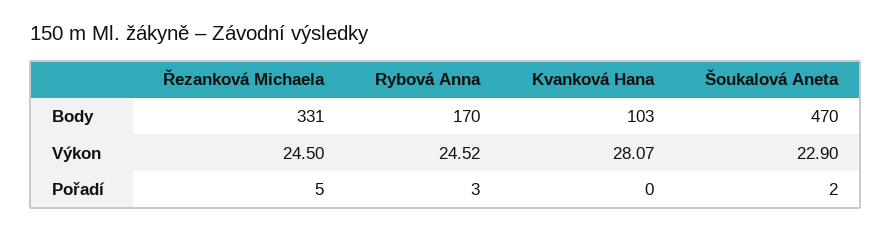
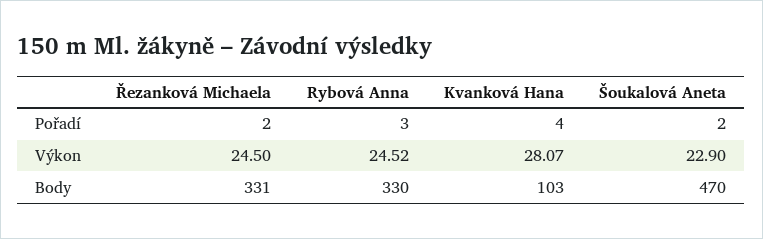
Rybová Anna, Body: 170 -> 330
Řezanková Michaela, Pořadí: 5 -> 2
Kvanková Hana, Pořadí: 0 -> 4

